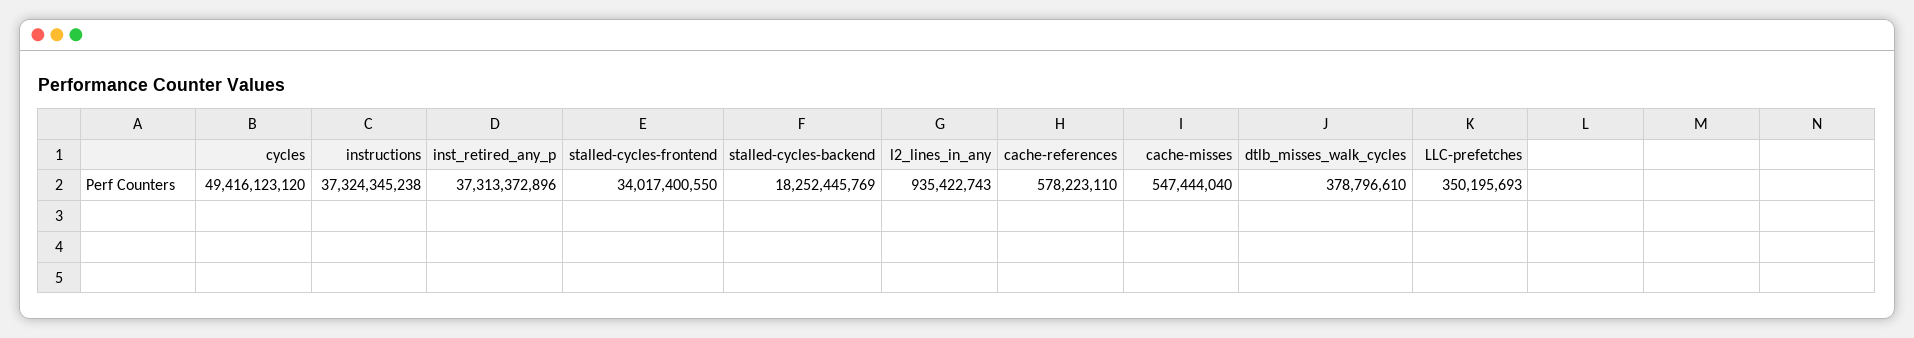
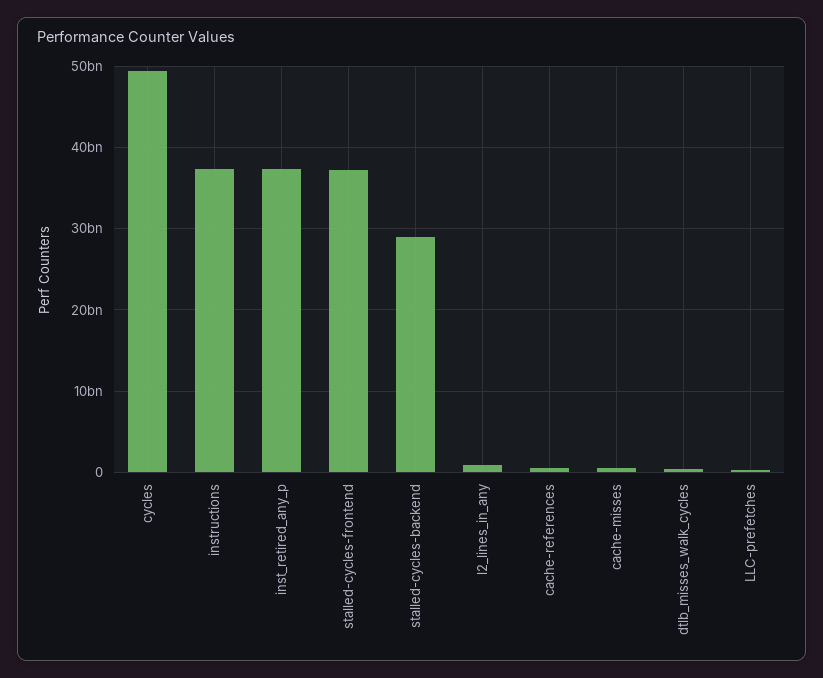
stalled-cycles-frontend: 34017400550 -> 37000000000
stalled-cycles-backend: 18252445769 -> 29000000000

